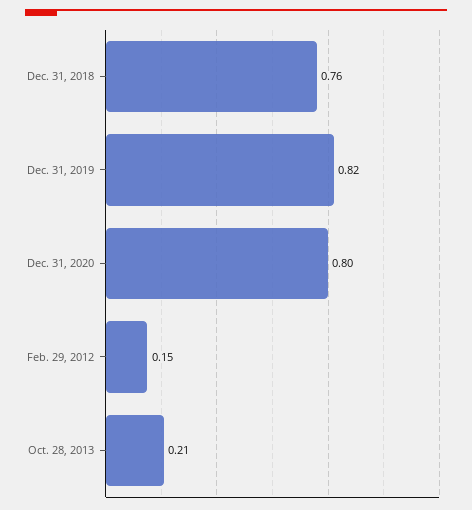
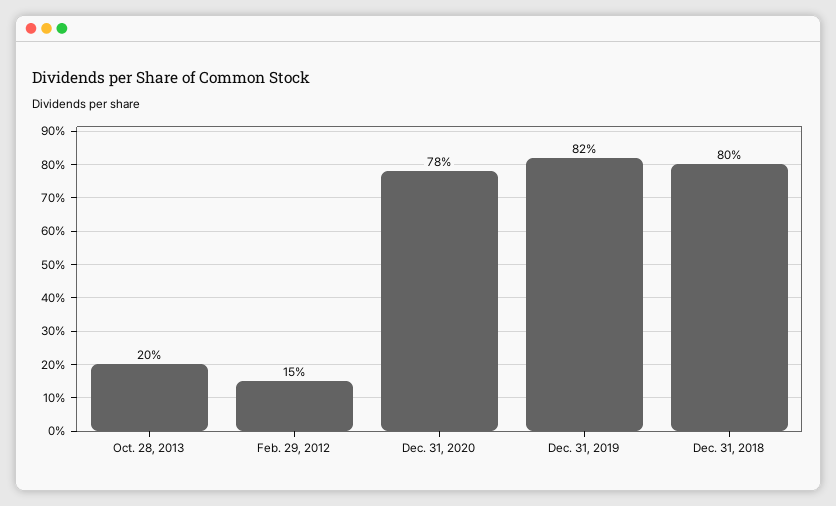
Dec. 31, 2018: 0.76 -> 0.8
Dec. 31, 2020: 0.8 -> 0.78
Oct. 28, 2013: 0.21 -> 0.2

